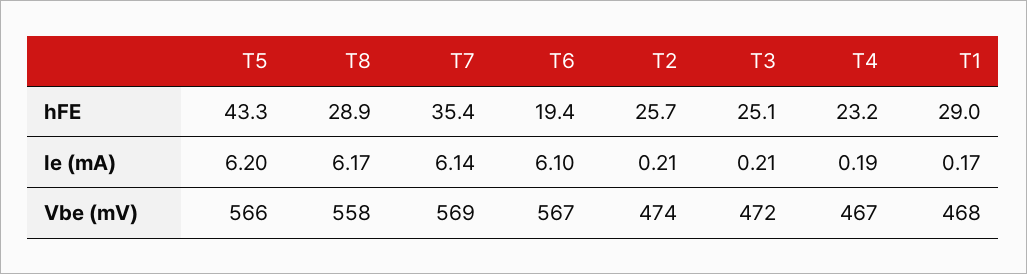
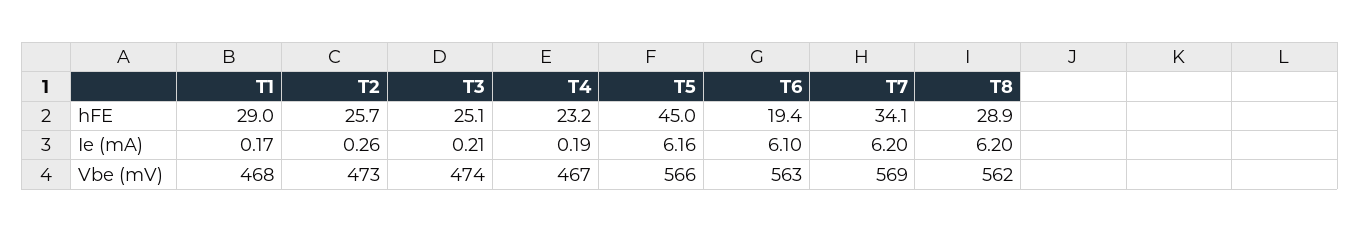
T5, hFE: 43.3 -> 45
T7, hFE: 35.4 -> 34.1
T5, Ie (mA): 6.2 -> 6.16
T8, Ie (mA): 6.17 -> 6.2
T7, Ie (mA): 6.14 -> 6.2
T2, Ie (mA): 0.21 -> 0.26
T8, Vbe (mV): 558 -> 562
T6, Vbe (mV): 567 -> 563
T2, Vbe (mV): 474 -> 473
T3, Vbe (mV): 472 -> 474

